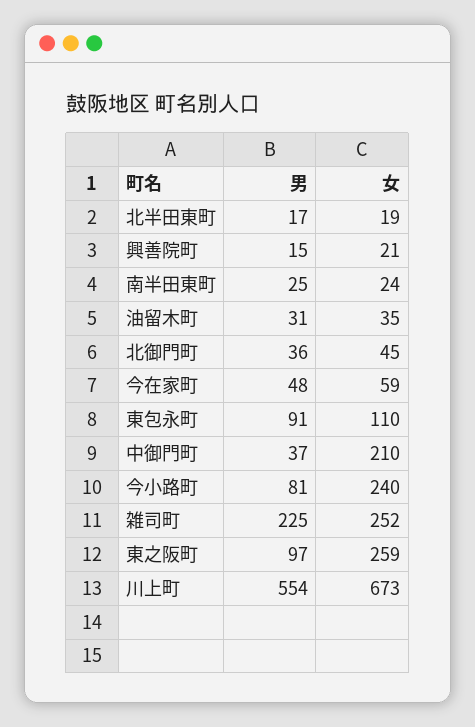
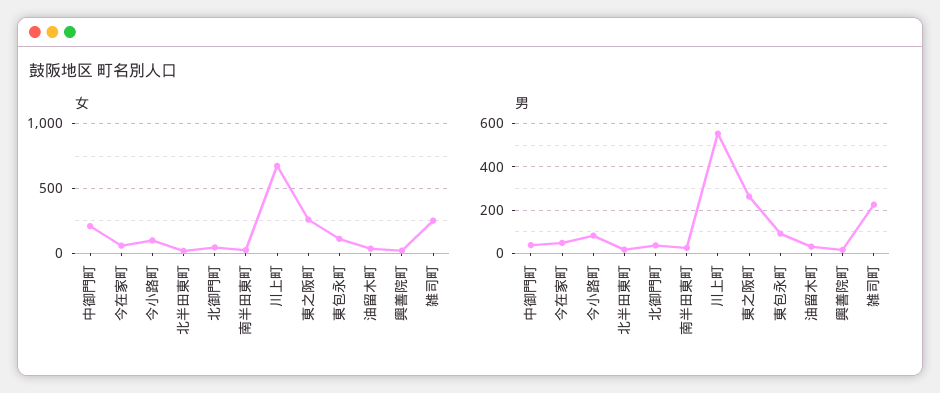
女, 今小路町: 240 -> 100
男, 東之阪町: 97 -> 250

